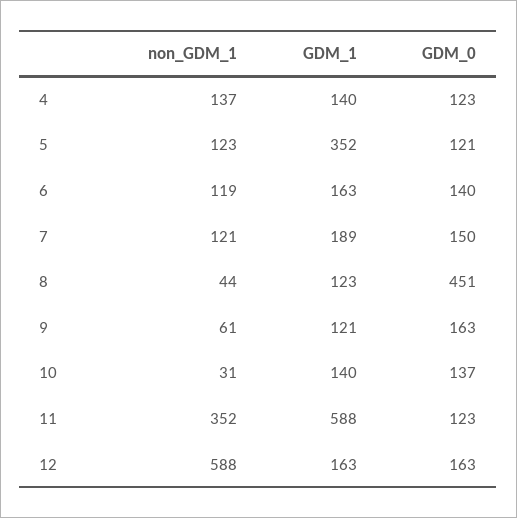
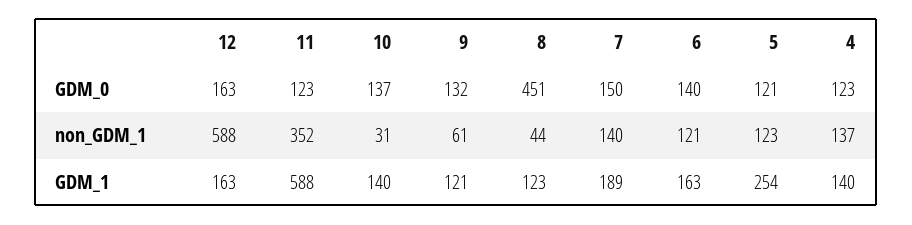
GDM_1, 5: 352 -> 254
non_GDM_1, 6: 119 -> 121
non_GDM_1, 7: 121 -> 140
GDM_0, 9: 163 -> 132

